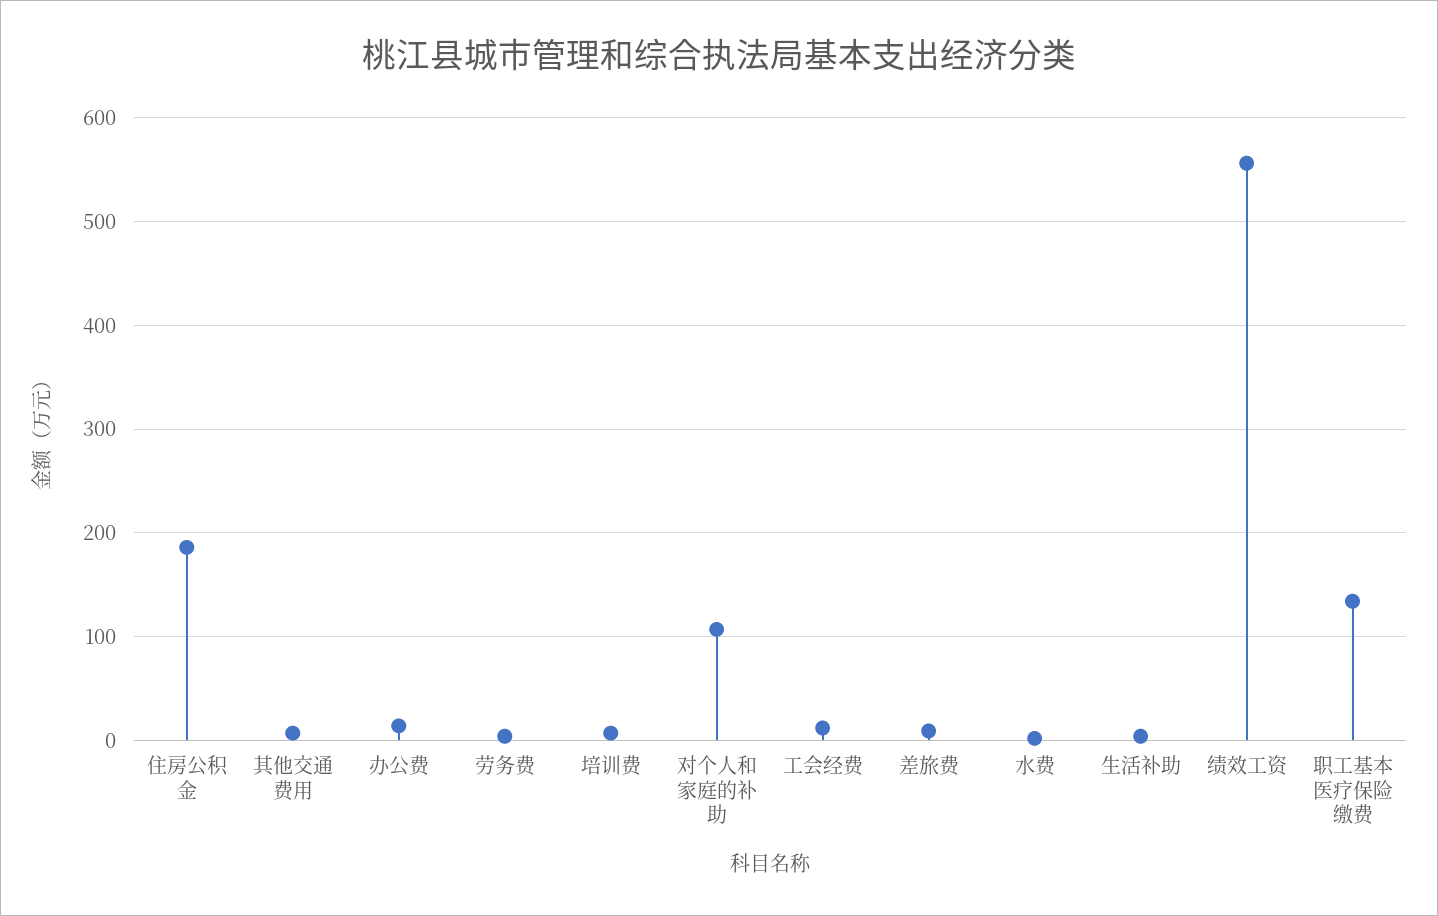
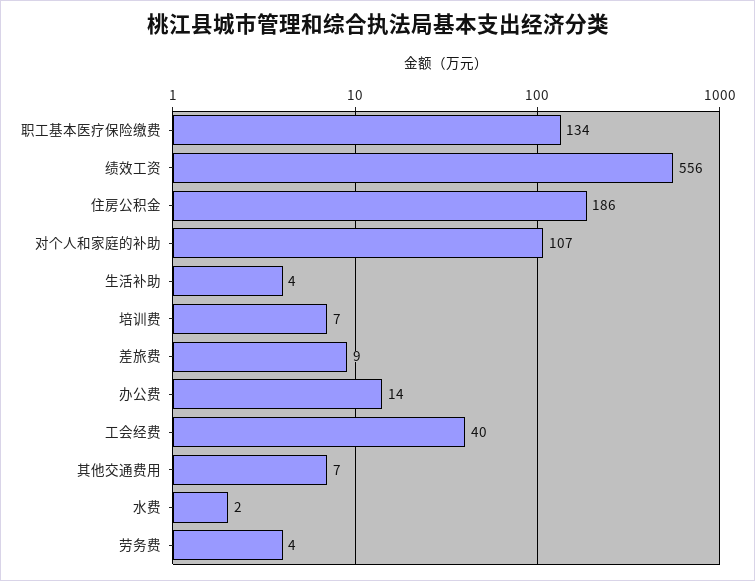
工会经费: 10 -> 40

